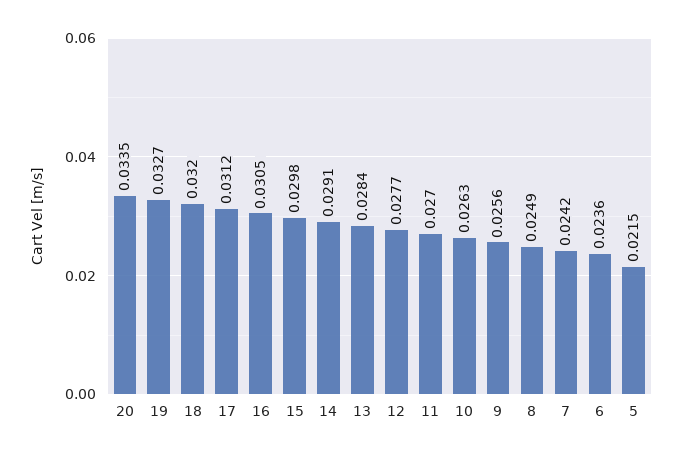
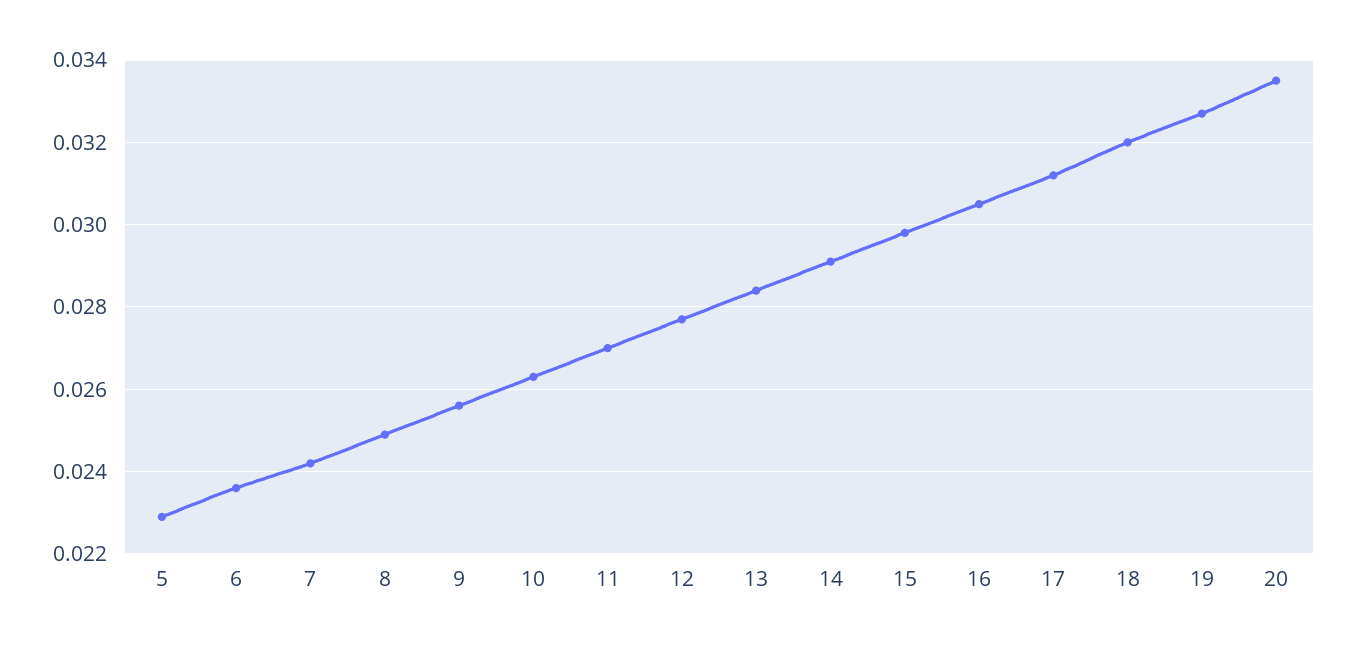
5: 0.0215 -> 0.023

